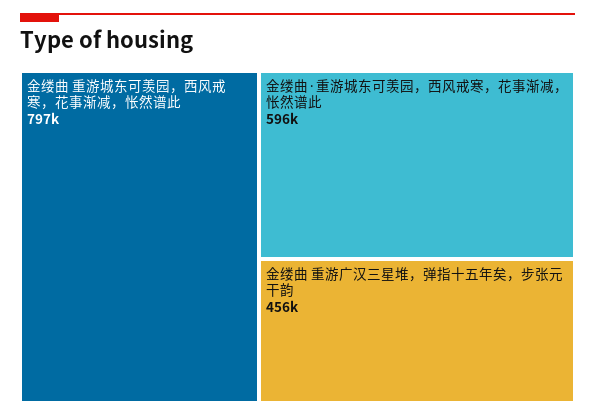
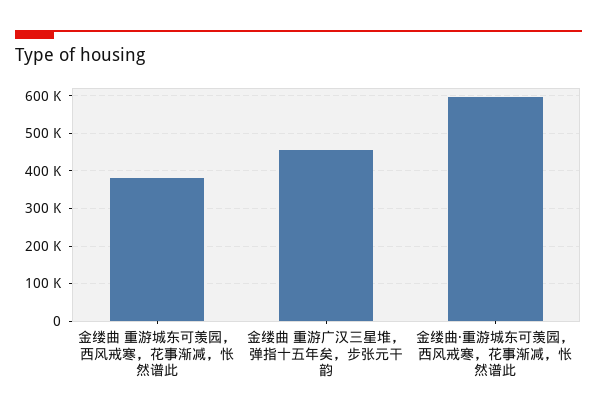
金缕曲 重游城东可羡园，西风戒寒，花事渐减，怅然谱此: 797000 -> 380000

